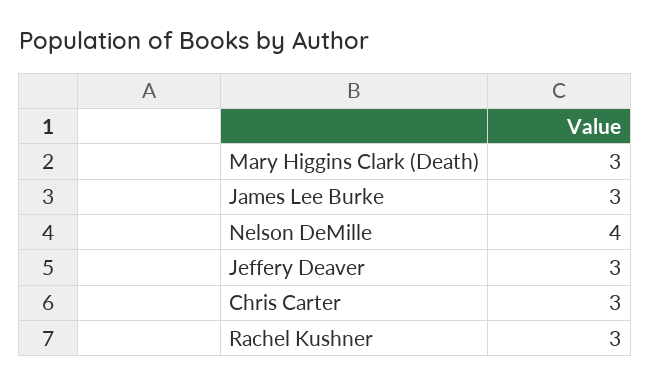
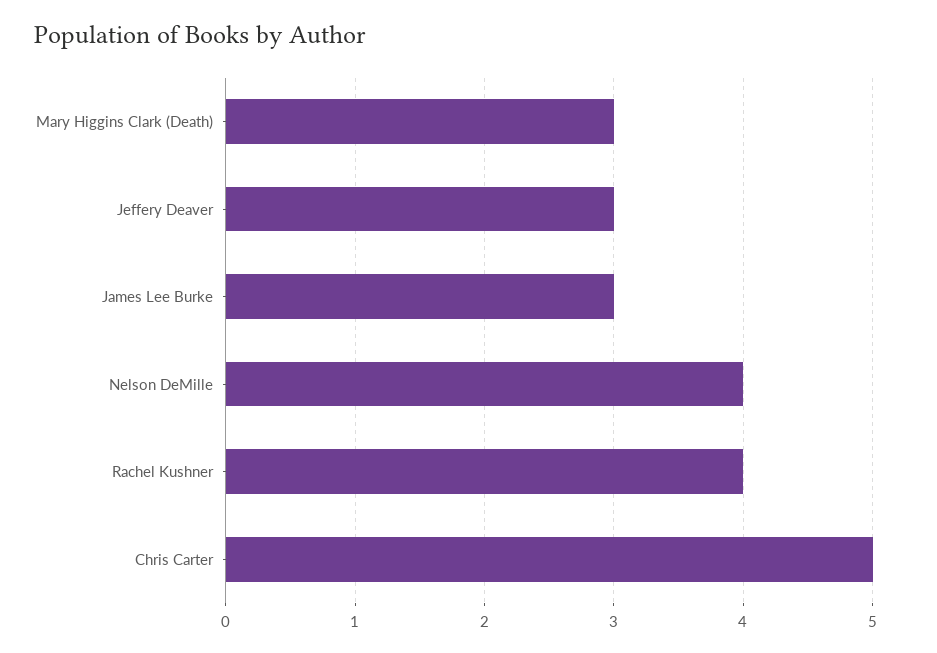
Chris Carter: 3 -> 5
Rachel Kushner: 3 -> 4

